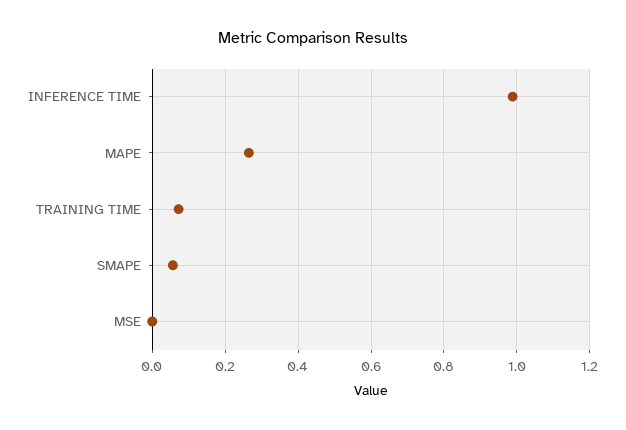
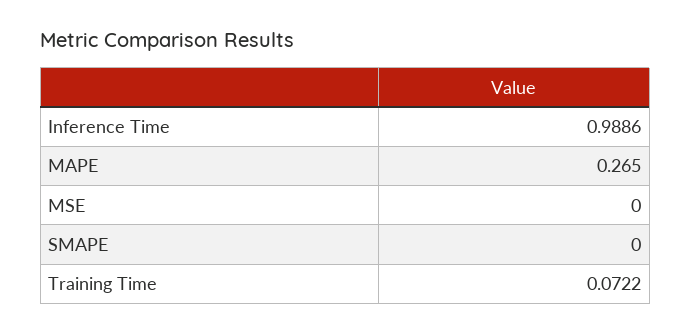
SMAPE: 0.06 -> 0

